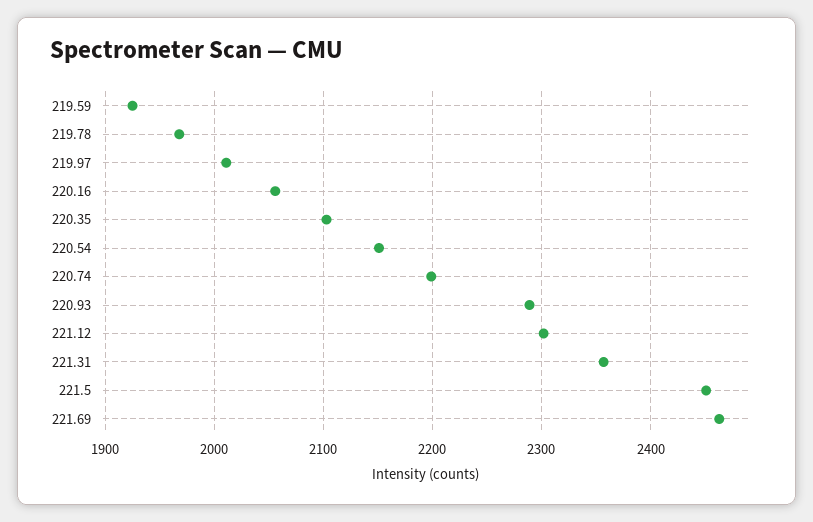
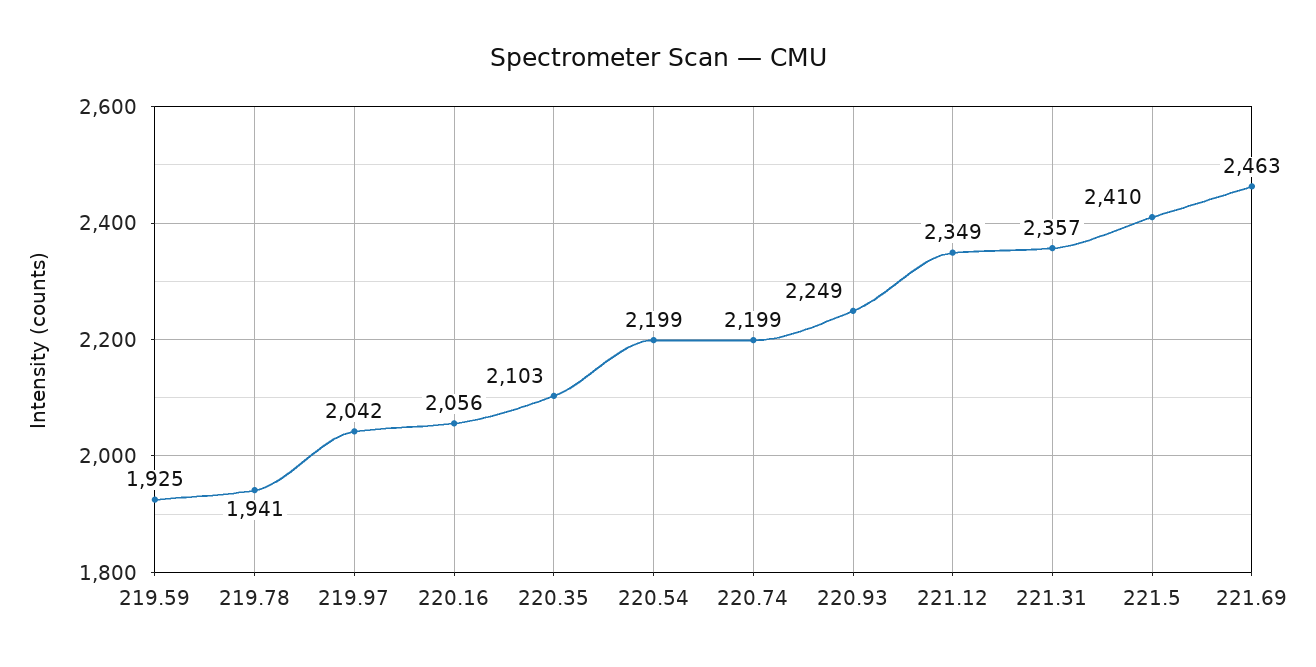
219.78: 1970 -> 1941
219.97: 2010 -> 2042
220.54: 2150 -> 2199
220.93: 2290 -> 2249
221.12: 2300 -> 2349
221.5: 2450 -> 2410

